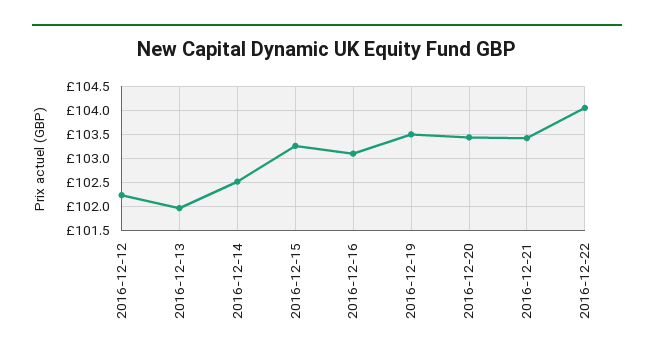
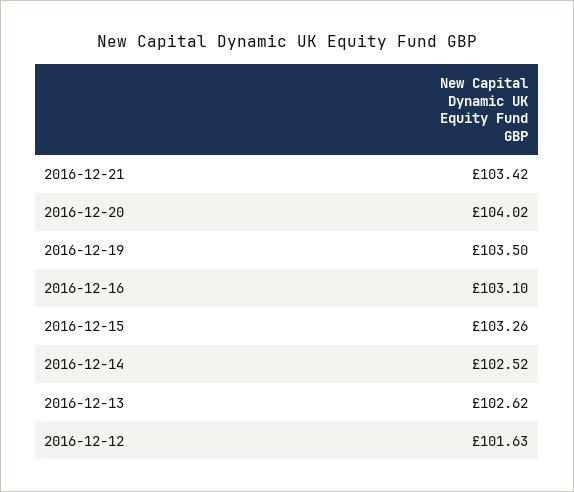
2016-12-12: 102.25 -> 101.63
2016-12-13: 102 -> 102.62
2016-12-20: 103.5 -> 104.02
2016-12-22: 104 -> none

